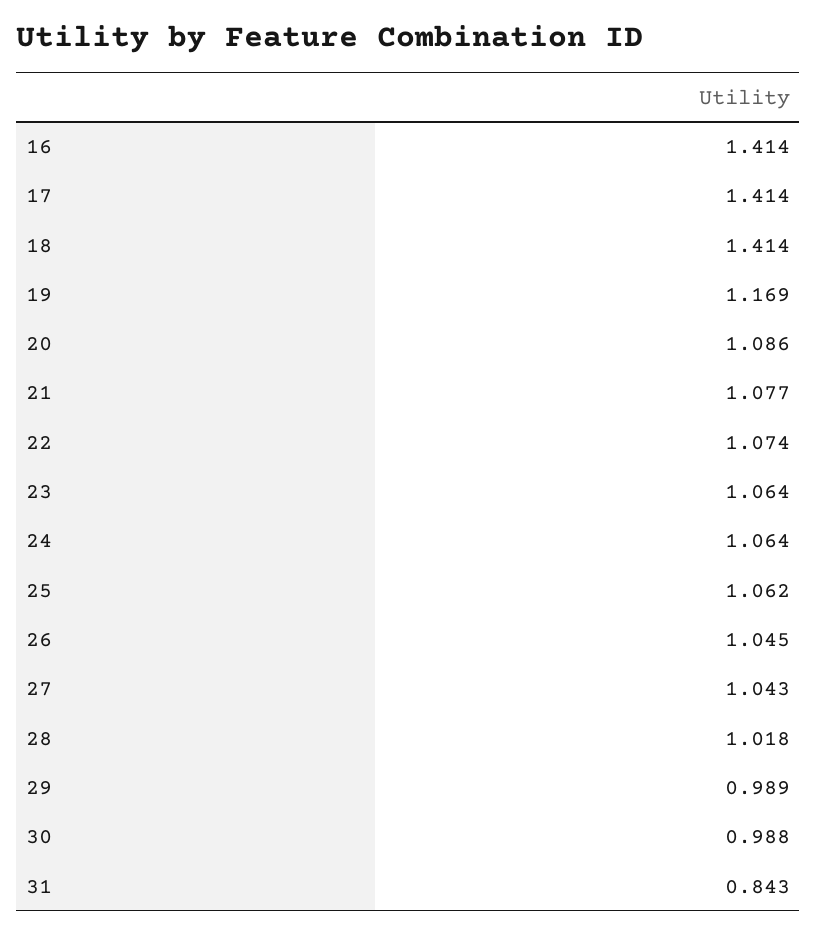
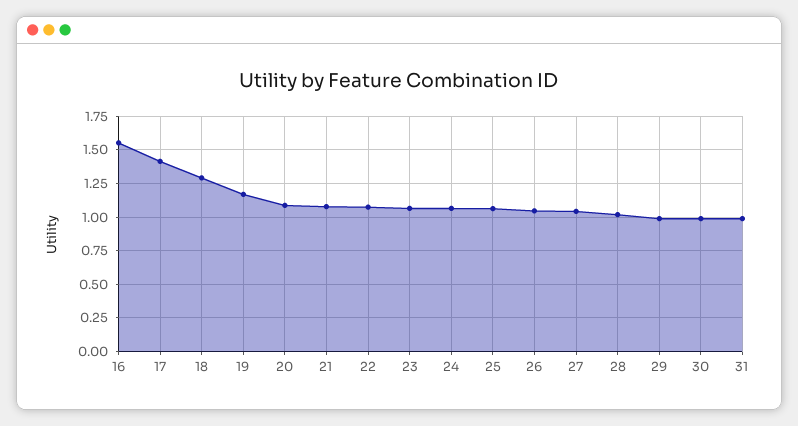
16: 1.414 -> 1.55
18: 1.414 -> 1.3
31: 0.843 -> 1

